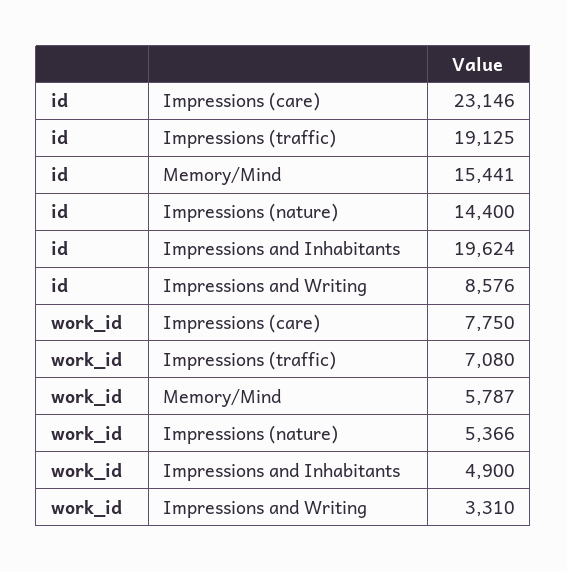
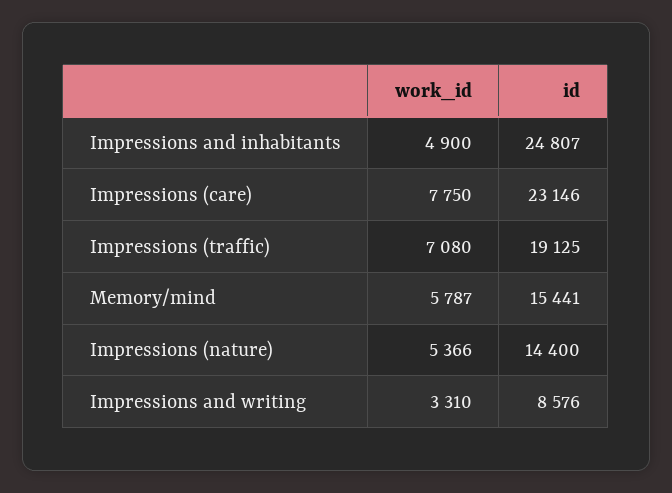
id, Impressions and Inhabitants: 19624 -> 24807

